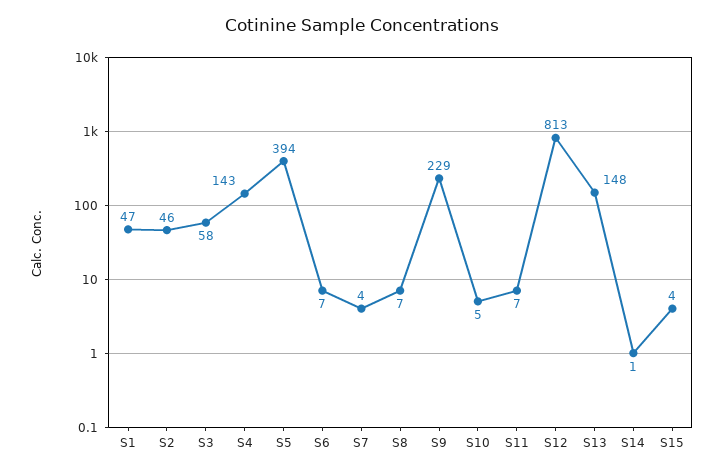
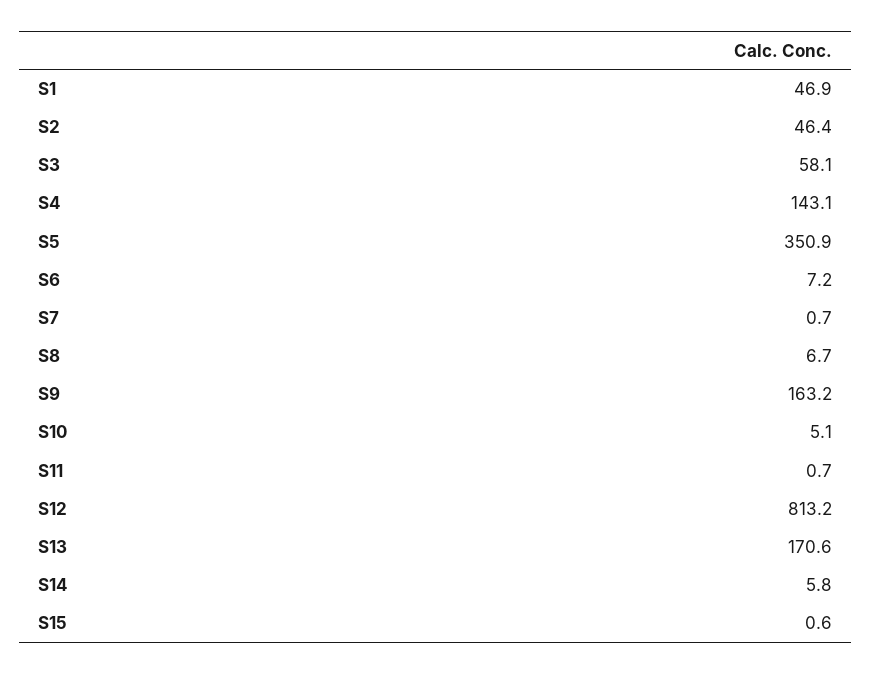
S5: 394 -> 350.9
S7: 4 -> 0.7
S9: 229 -> 163.2
S11: 7 -> 0.7
S13: 148 -> 170.6
S14: 1 -> 5.8
S15: 4 -> 0.6

